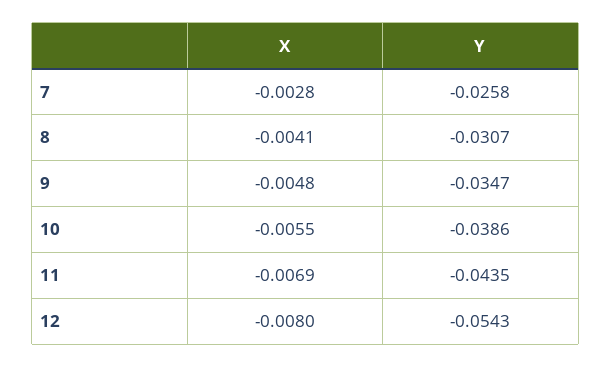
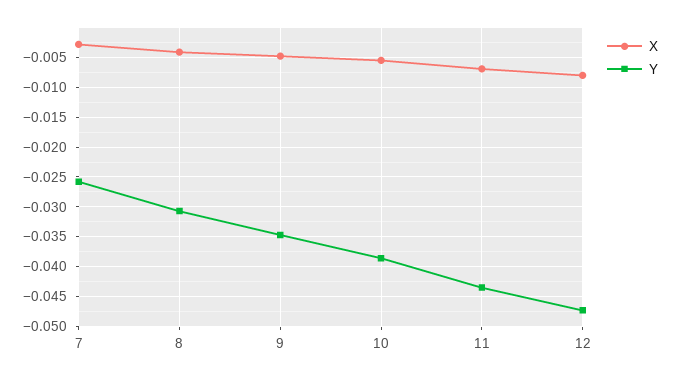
Y, 12: -0.0543 -> -0.0475

